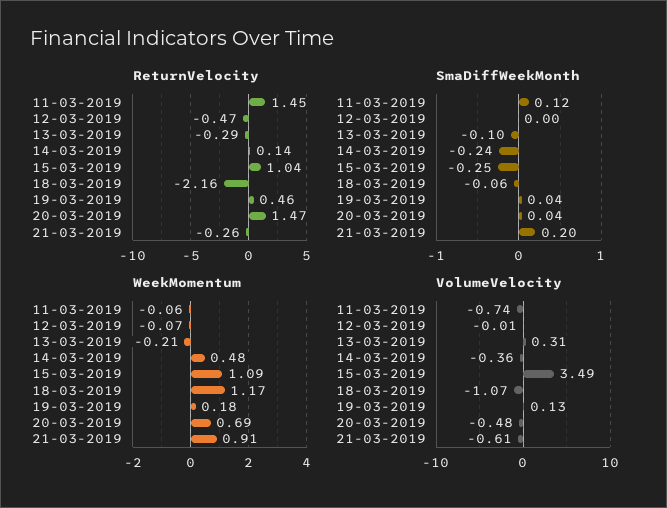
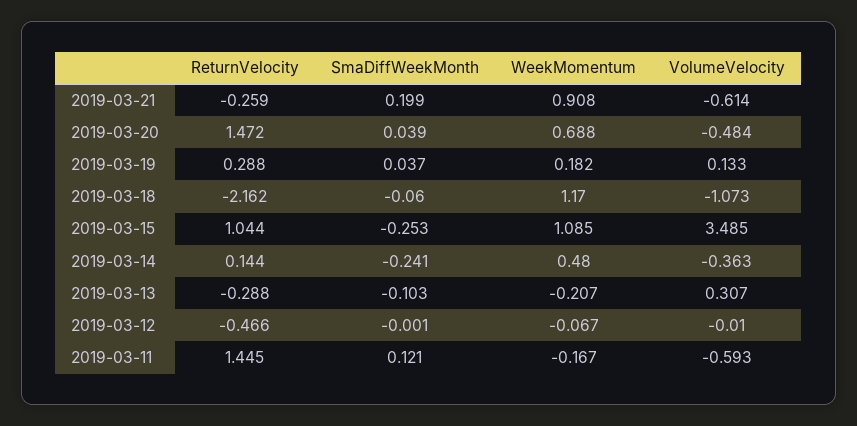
ReturnVelocity, 19-03-2019: 0.46 -> 0.288
WeekMomentum, 11-03-2019: -0.06 -> -0.167
VolumeVelocity, 11-03-2019: -0.74 -> -0.593

